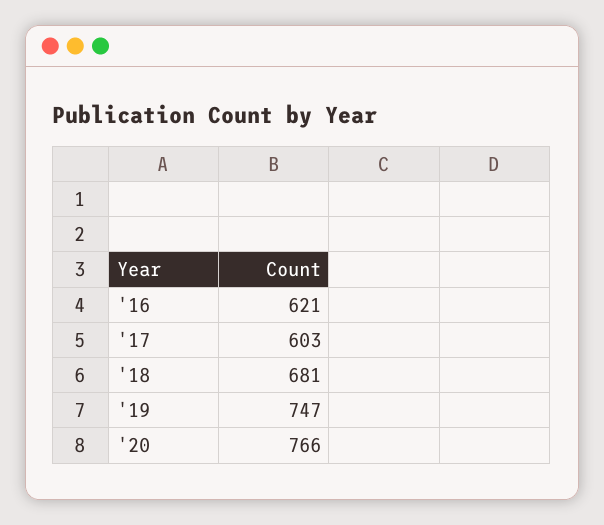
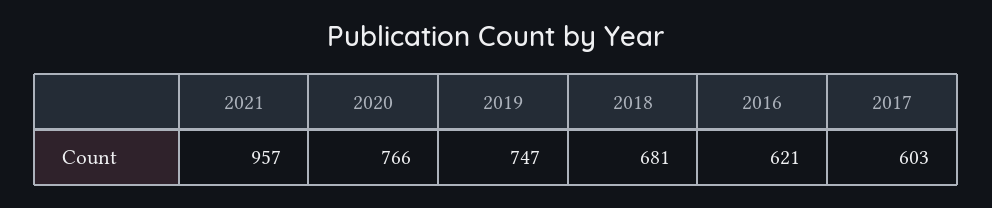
2021: none -> 957

